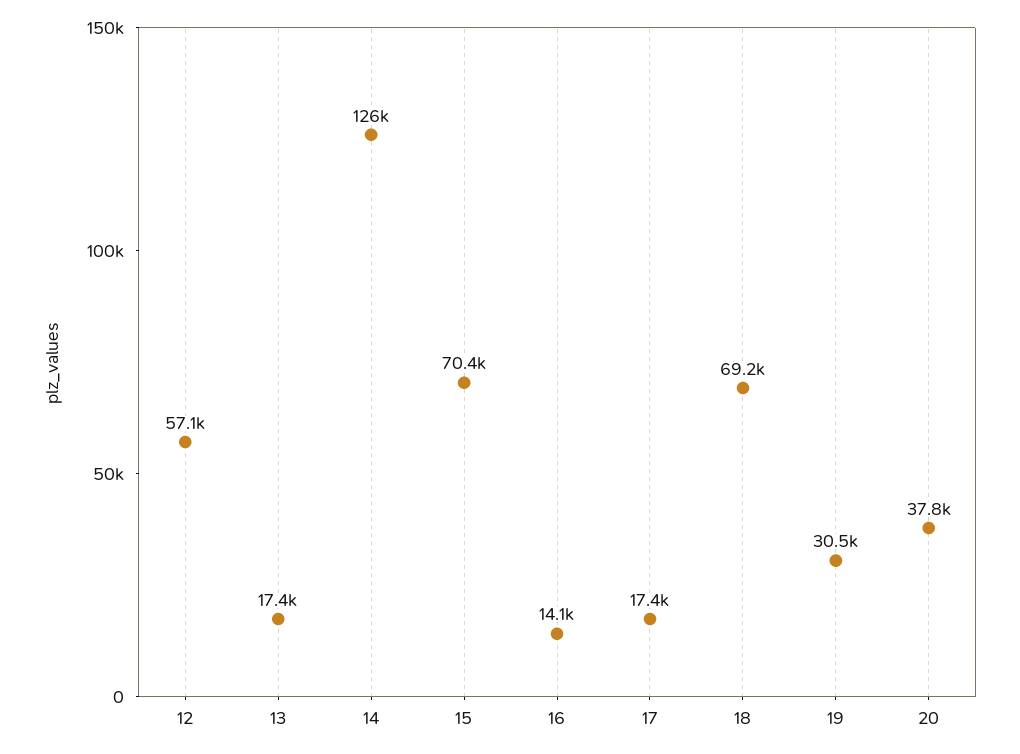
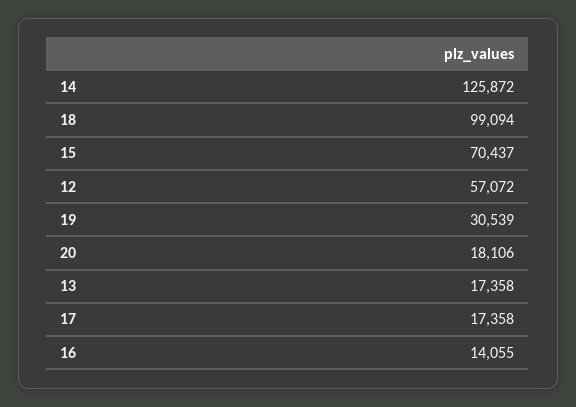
18: 69200 -> 99094
20: 37800 -> 18106

